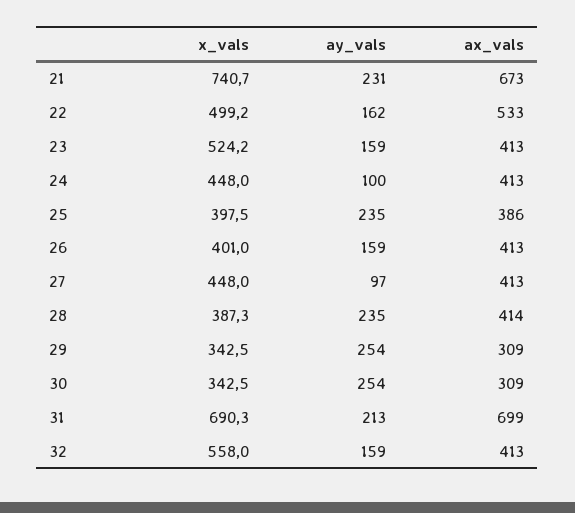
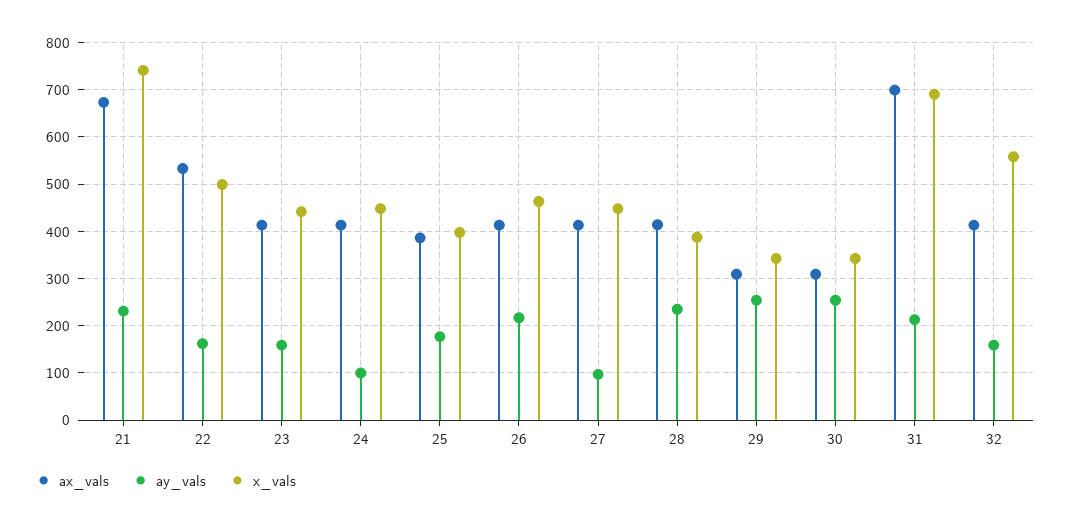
x_vals, 23: 524.2 -> 440
ay_vals, 25: 235 -> 180
x_vals, 26: 401 -> 460
ay_vals, 26: 159 -> 220

